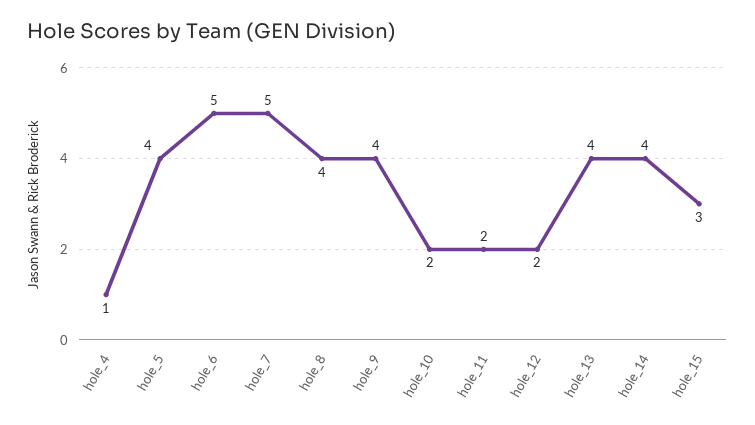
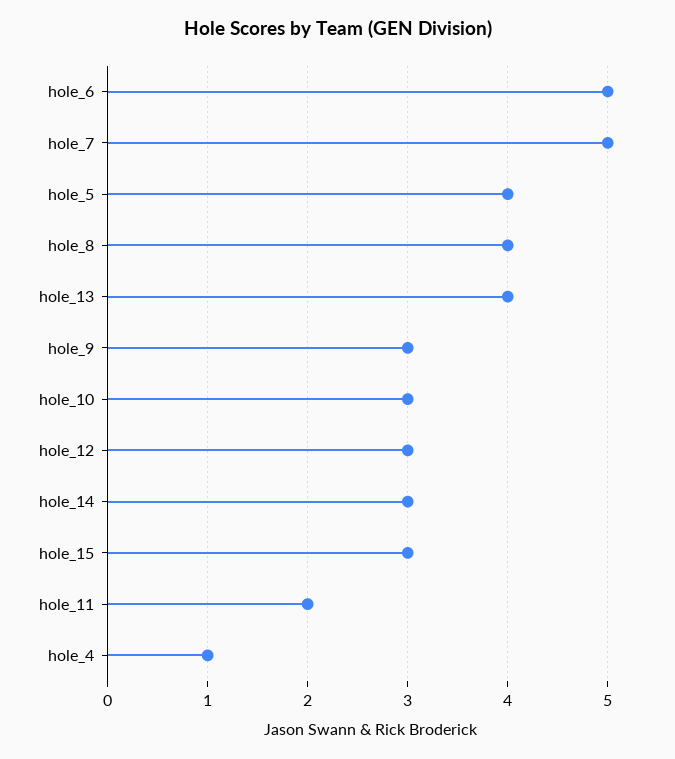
hole_9: 4 -> 3
hole_10: 2 -> 3
hole_12: 2 -> 3
hole_14: 4 -> 3

